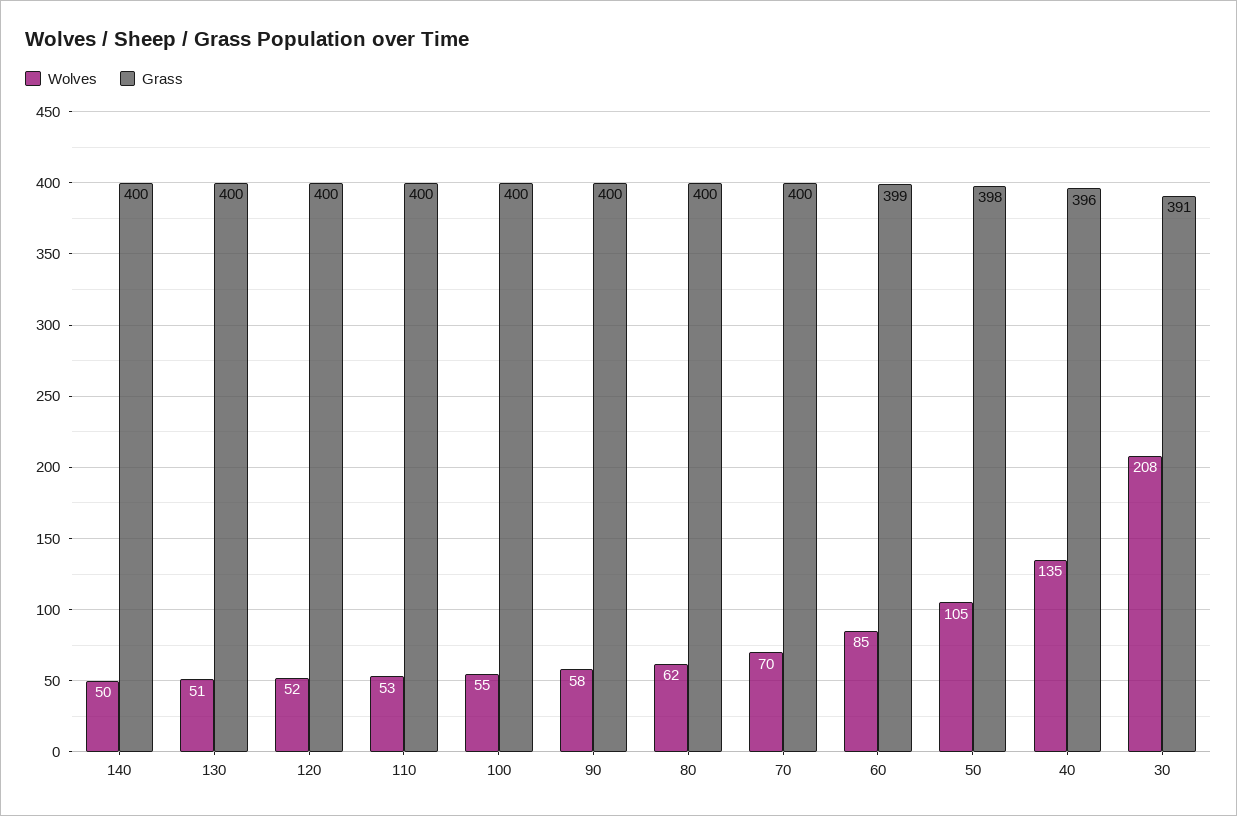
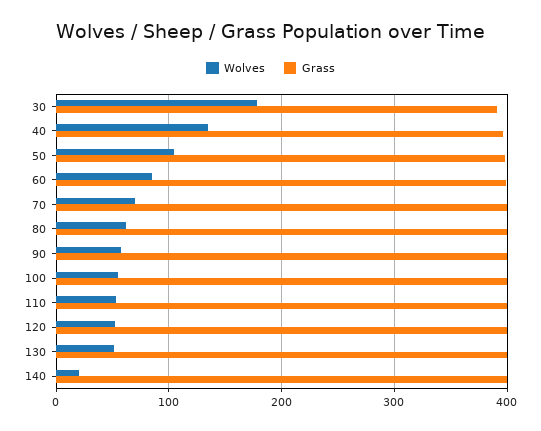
Wolves, 140: 50 -> 20
Wolves, 30: 208 -> 180

